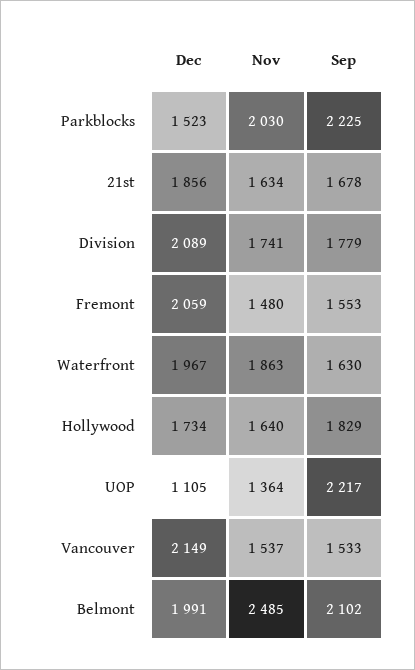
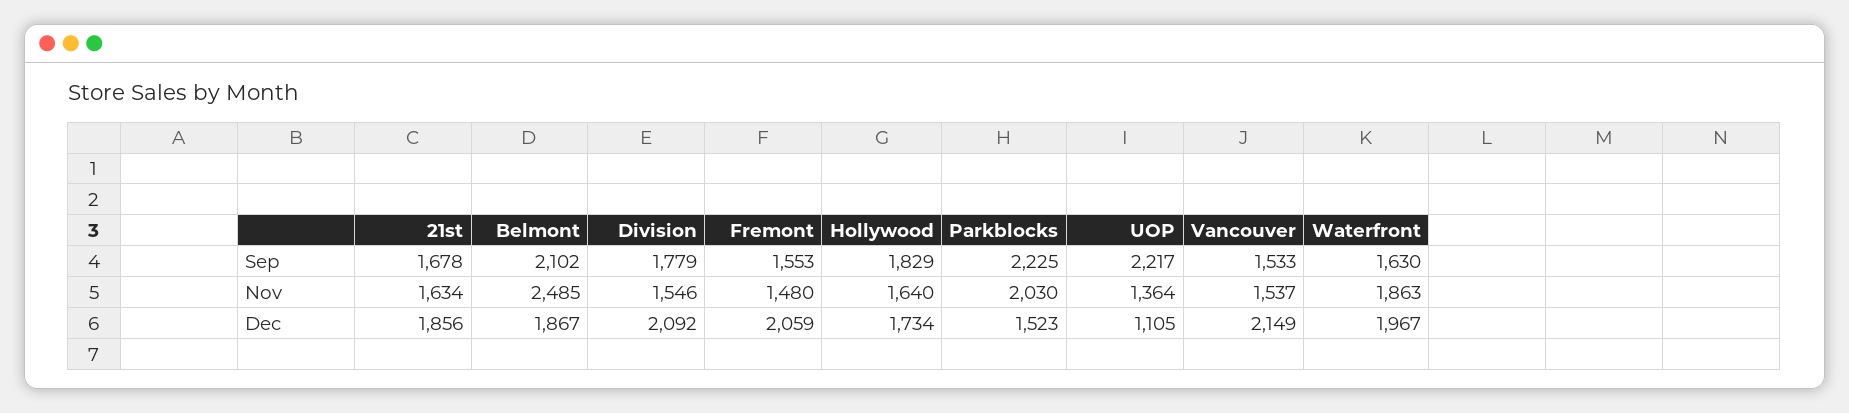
Dec, Division: 2089 -> 2092
Nov, Division: 1741 -> 1546
Dec, Belmont: 1991 -> 1867

